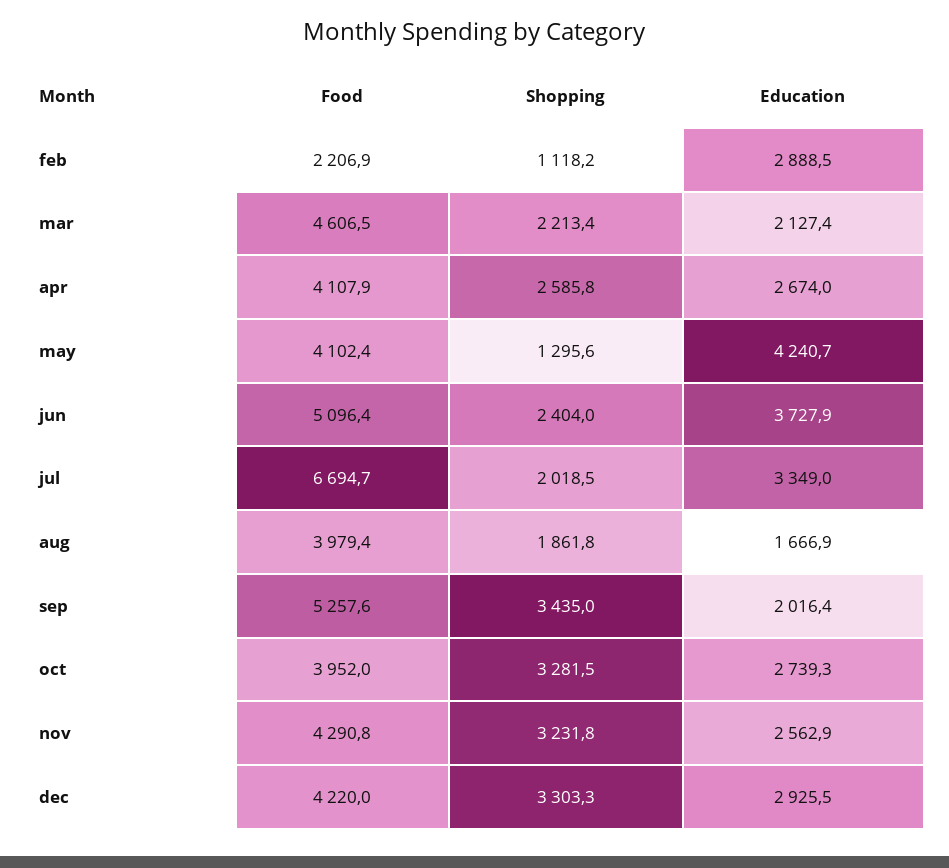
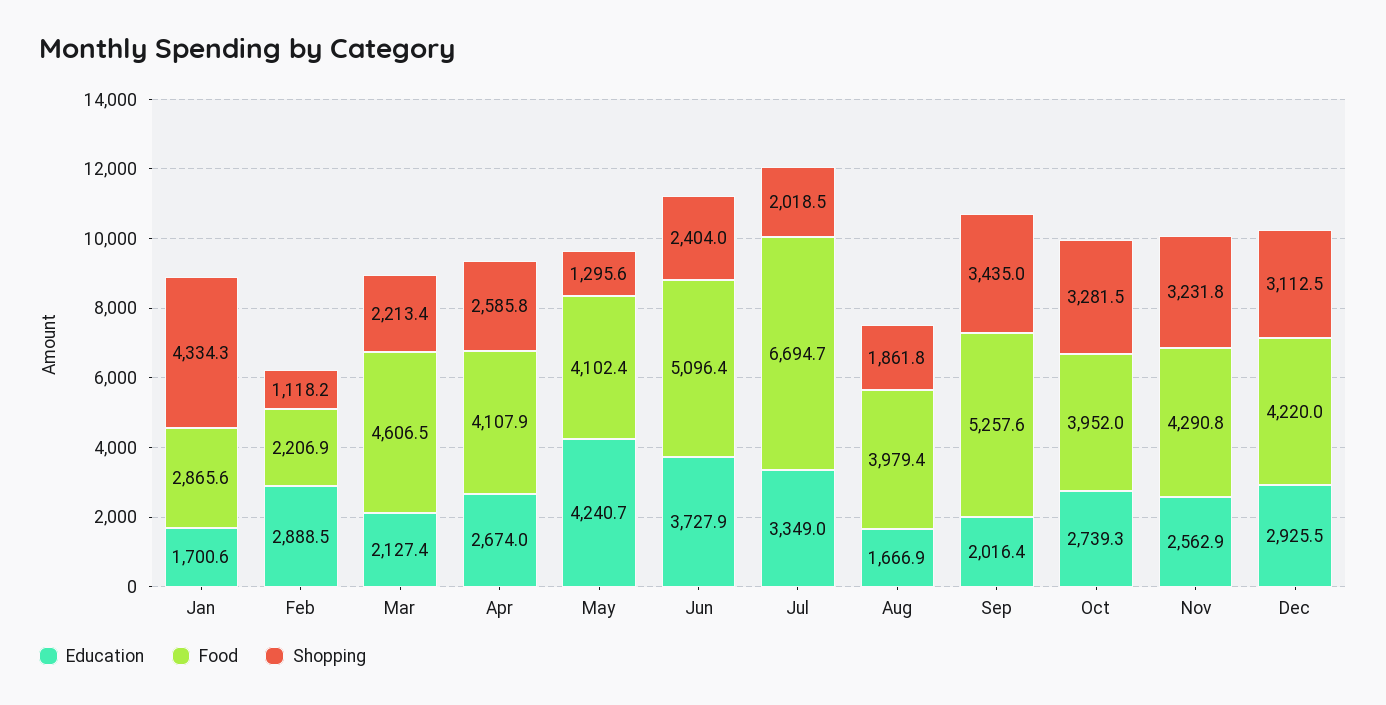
Shopping, dec: 3303.3 -> 3112.5
Education, Jan: none -> 1700.6
Food, Jan: none -> 2865.6
Shopping, Jan: none -> 4334.3

